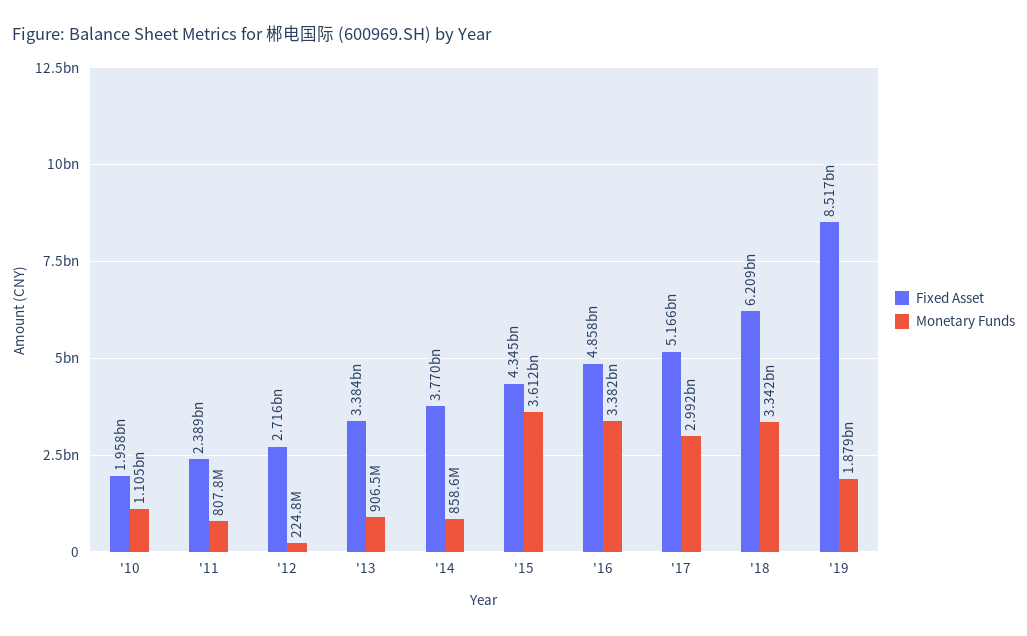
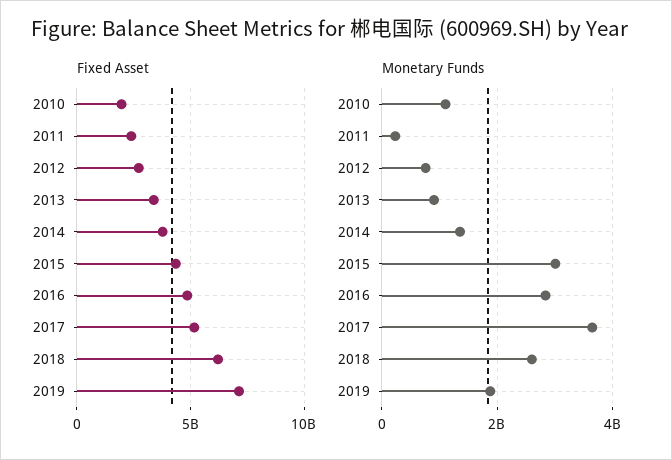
Monetary Funds, '11: 807800000 -> 200000000
Monetary Funds, '12: 224800000 -> 800000000
Monetary Funds, '14: 858600000 -> 1400000000
Monetary Funds, '15: 3612000000 -> 3000000000
Monetary Funds, '16: 3382000000 -> 2800000000
Monetary Funds, '17: 2992000000 -> 3600000000
Monetary Funds, '18: 3342000000 -> 2600000000
Fixed Asset, '19: 8517000000 -> 7000000000

